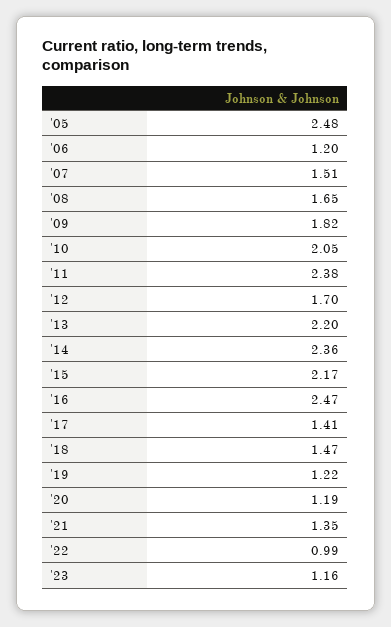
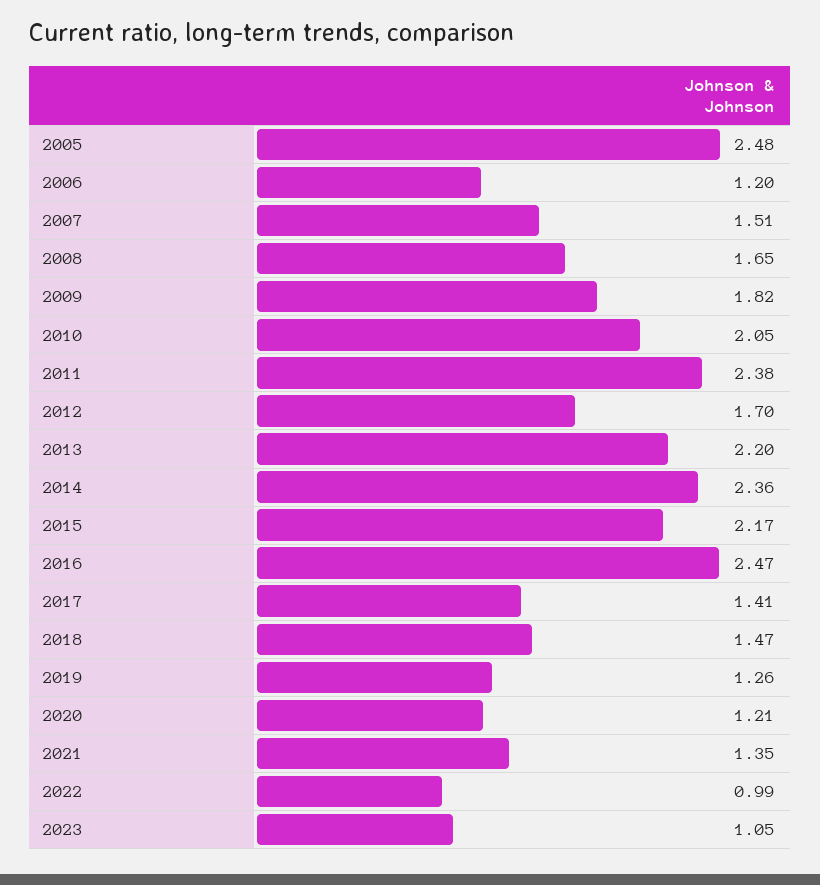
'19: 1.22 -> 1.26
'20: 1.19 -> 1.21
'23: 1.16 -> 1.05

